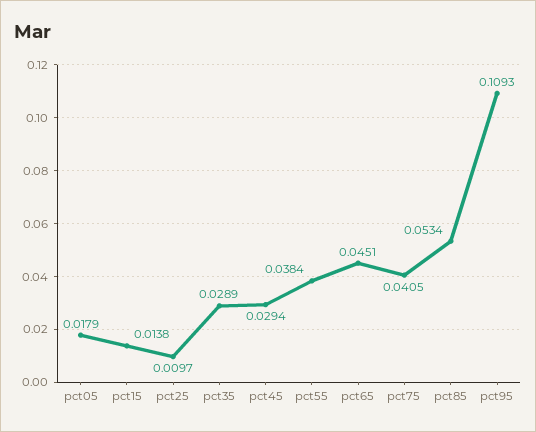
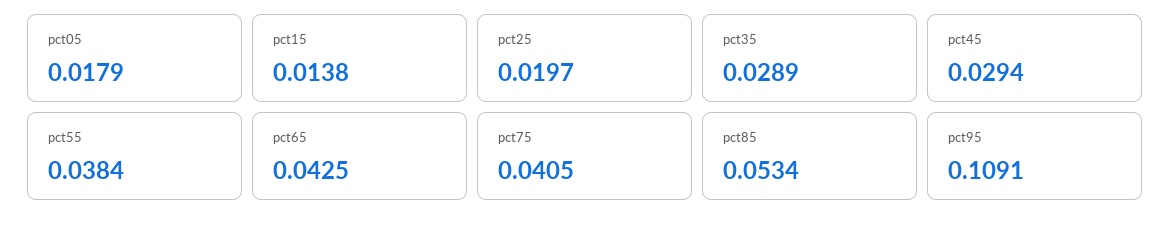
pct25: 0.0097 -> 0.0197
pct65: 0.0451 -> 0.0425
pct95: 0.1093 -> 0.1091

